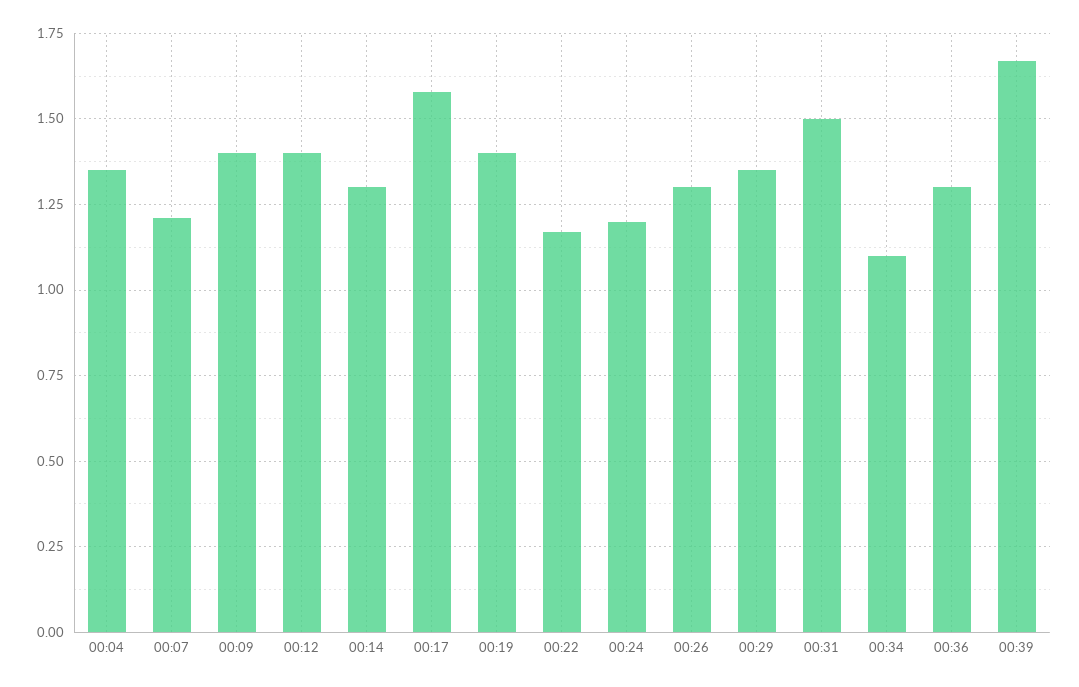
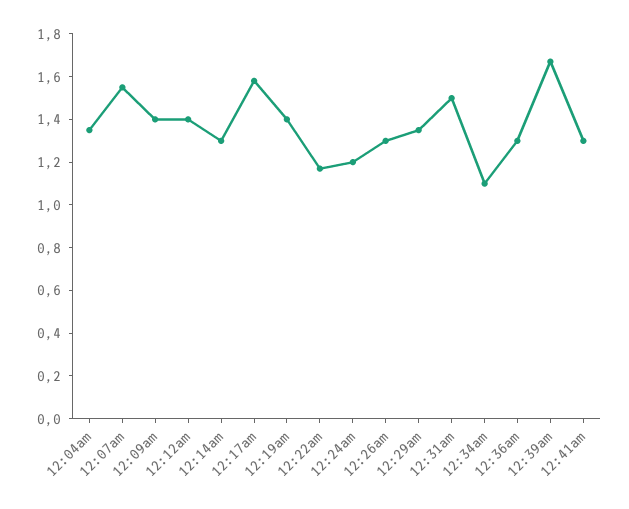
00:07: 1.2 -> 1.55
12:41am: none -> 1.3

